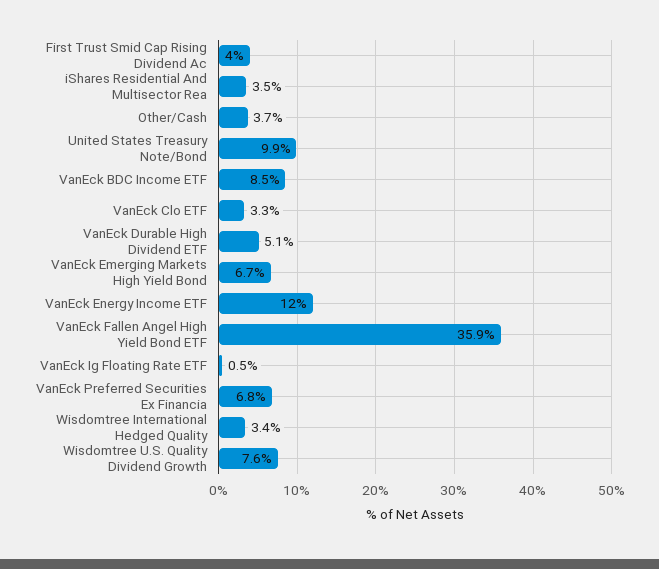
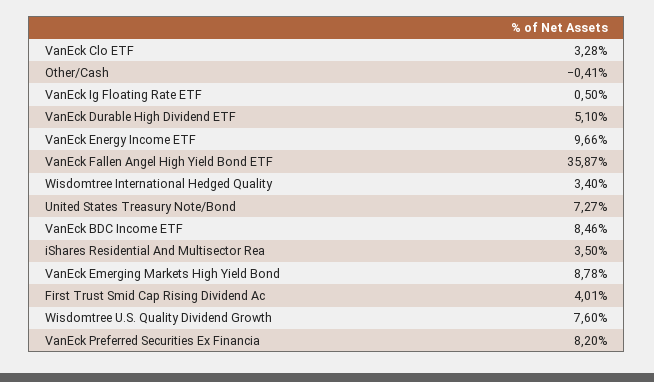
Other/Cash: 3.7 -> -0.41
United States Treasury Note/Bond: 9.9 -> 7.27
VanEck Emerging Markets High Yield Bond: 6.7 -> 8.78
VanEck Energy Income ETF: 12 -> 9.66
VanEck Preferred Securities Ex Financia: 6.8 -> 8.2

